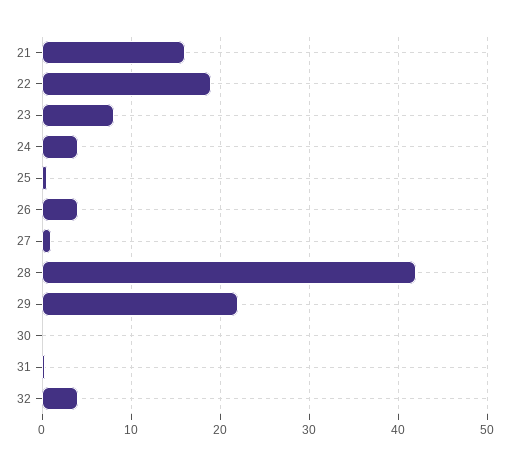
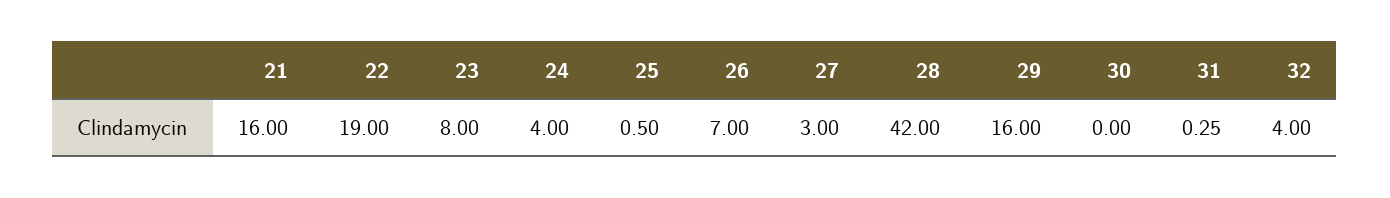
26: 4 -> 7
27: 1 -> 3
29: 22 -> 16

